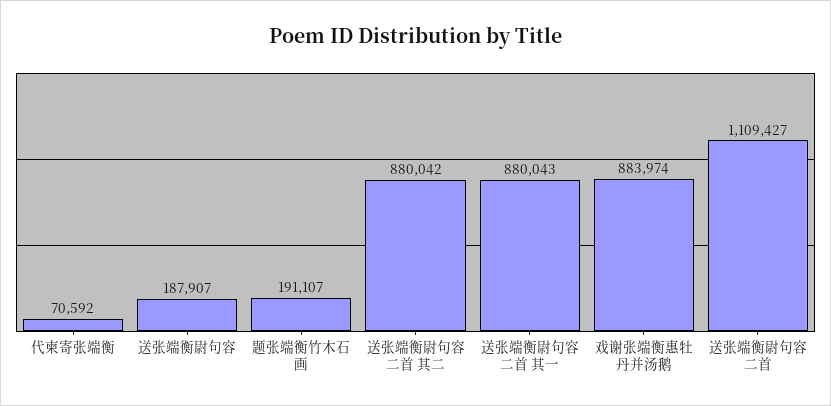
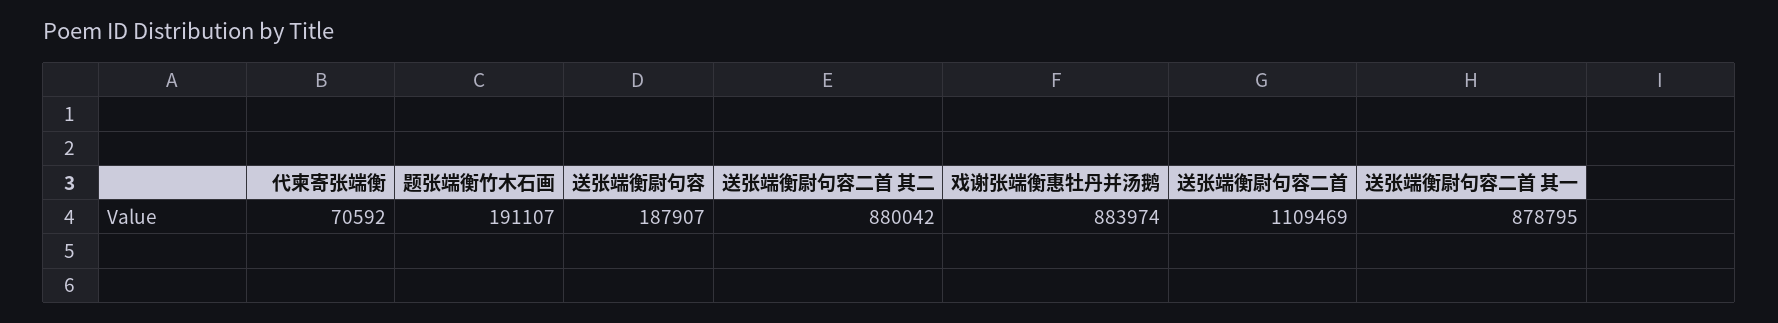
送张端衡尉句容二首 其一: 880043 -> 878795
送张端衡尉句容二首: 1109427 -> 1109469

